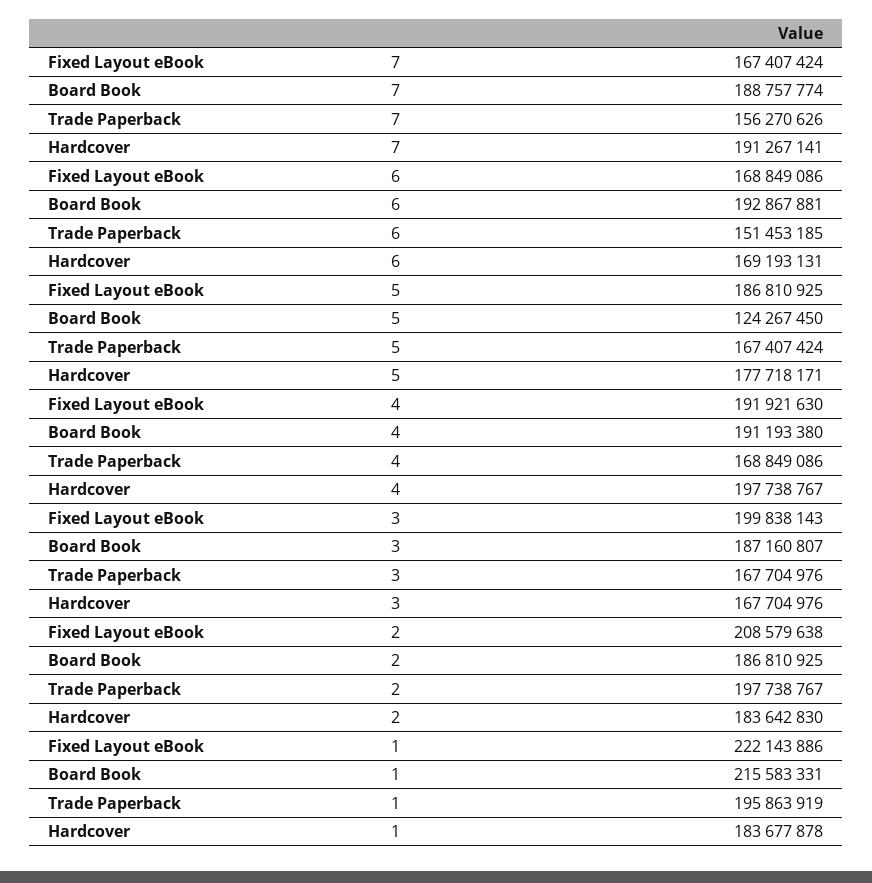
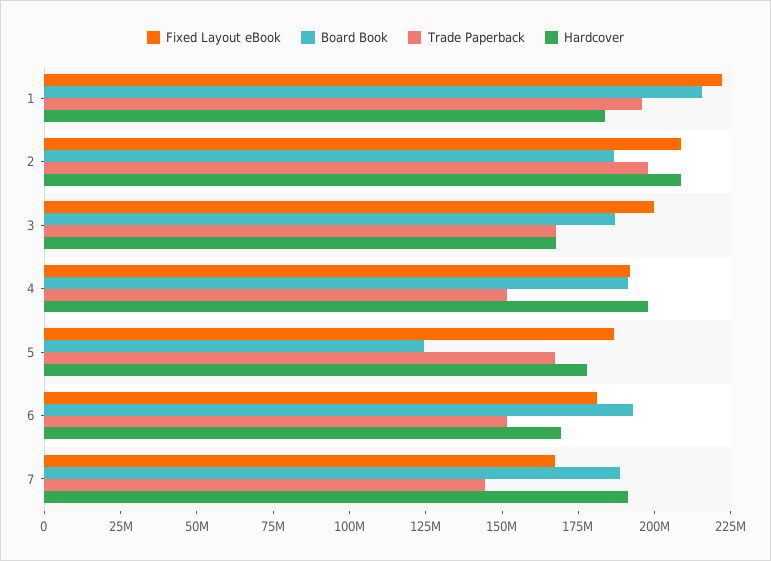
Trade Paperback, 7: 156270626 -> 145000000
Fixed Layout eBook, 6: 168849086 -> 180000000
Trade Paperback, 4: 168849086 -> 150000000
Hardcover, 2: 183642830 -> 210000000

